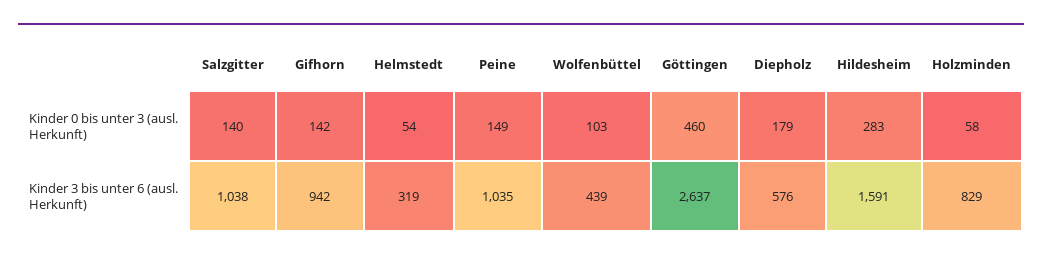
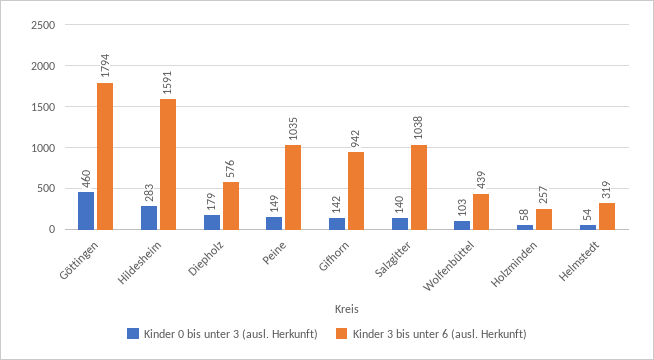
Kinder 3 bis unter 6 (ausl. Herkunft), Göttingen: 2637 -> 1794
Kinder 3 bis unter 6 (ausl. Herkunft), Holzminden: 829 -> 257

